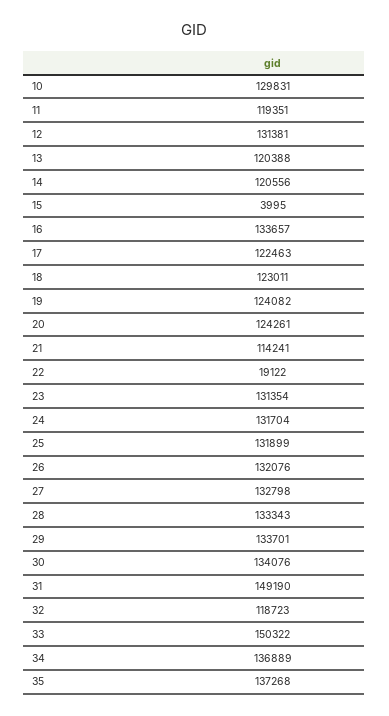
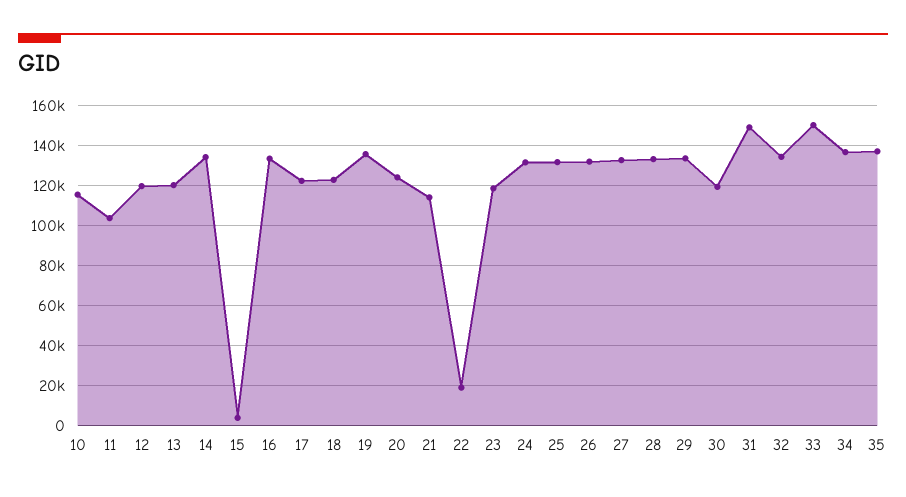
10: 129831 -> 115000
11: 119351 -> 105000
12: 131381 -> 120000
14: 120556 -> 135000
19: 124082 -> 135000
23: 131354 -> 120000
30: 134076 -> 120000
32: 118723 -> 135000

